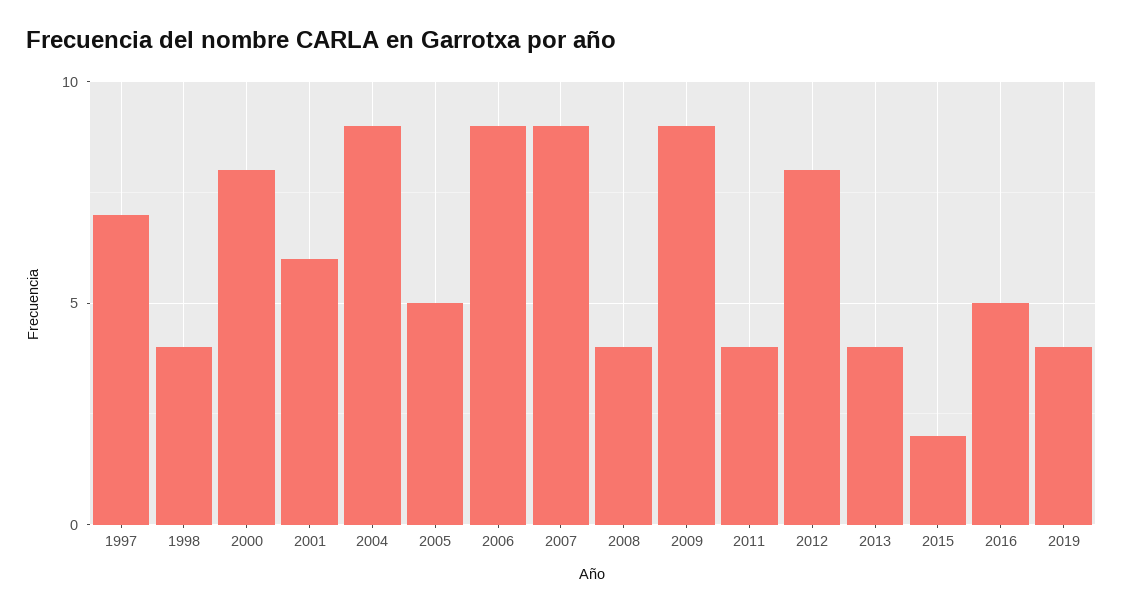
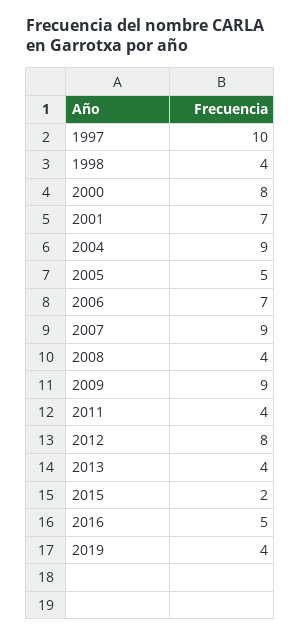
1997: 7 -> 10
2001: 6 -> 7
2006: 9 -> 7

